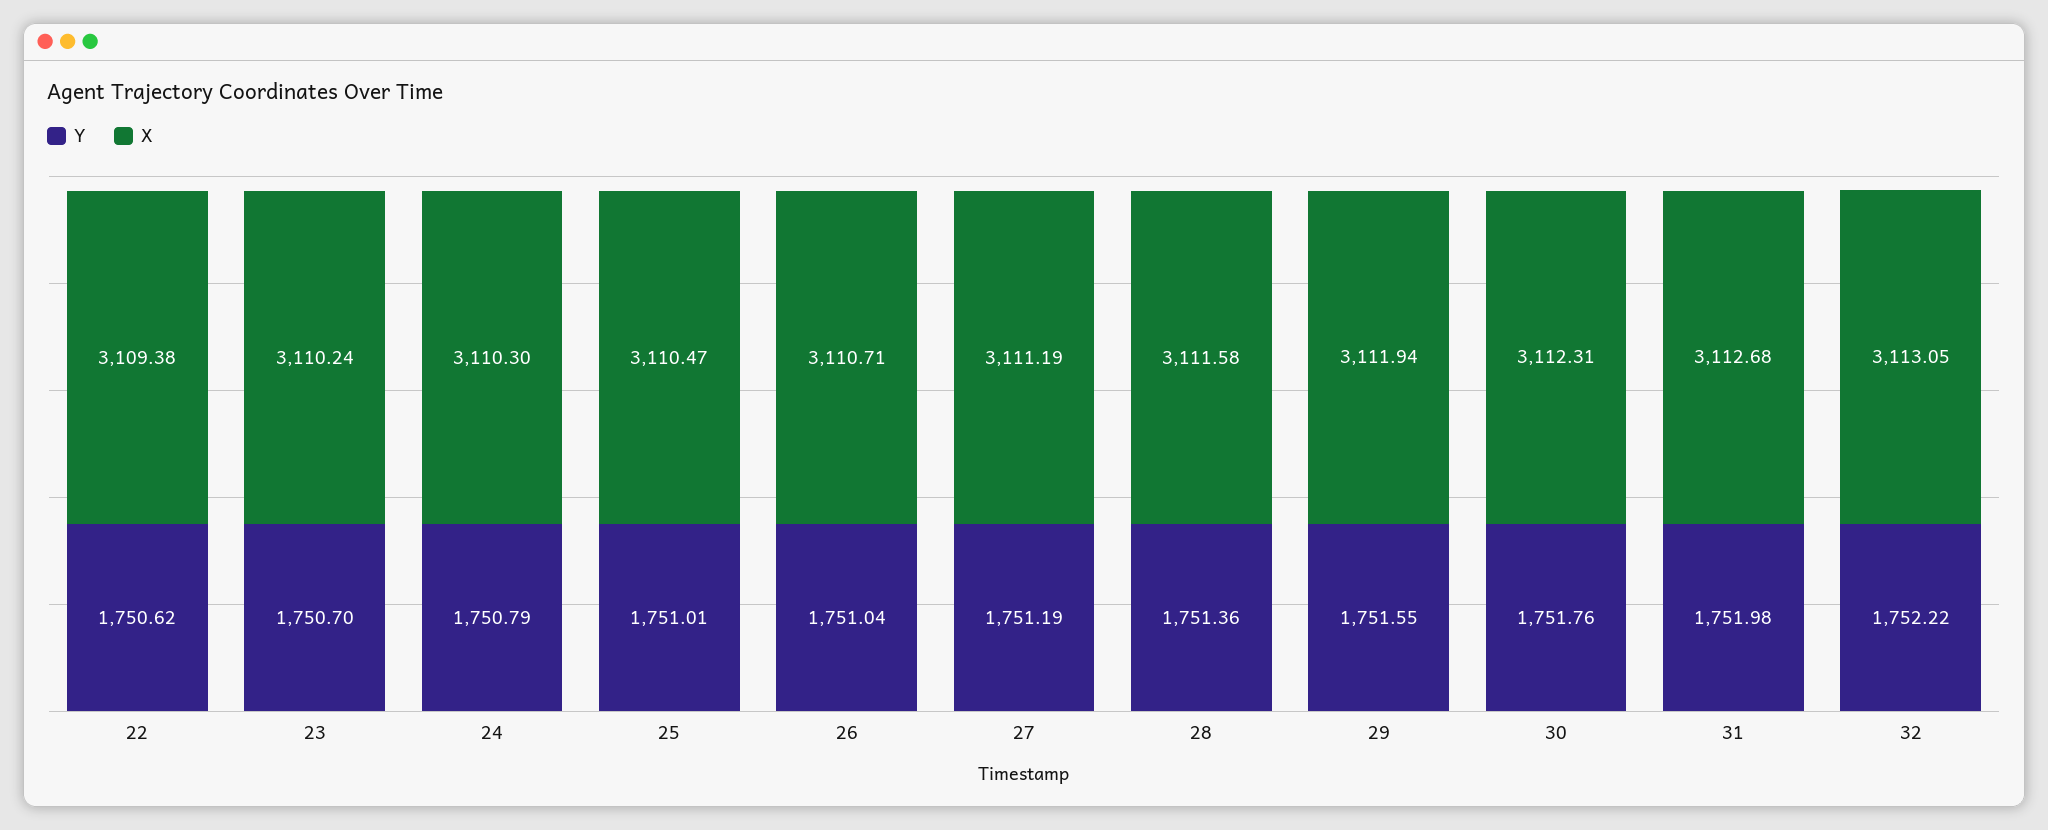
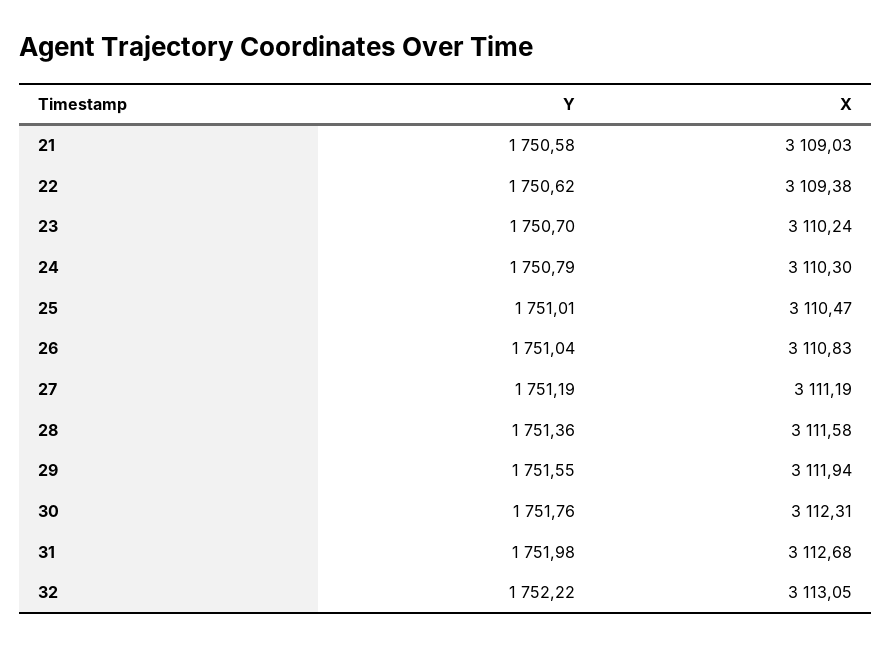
X, 26: 3110.71 -> 3110.83
Y, 21: none -> 1750.58
X, 21: none -> 3109.03

